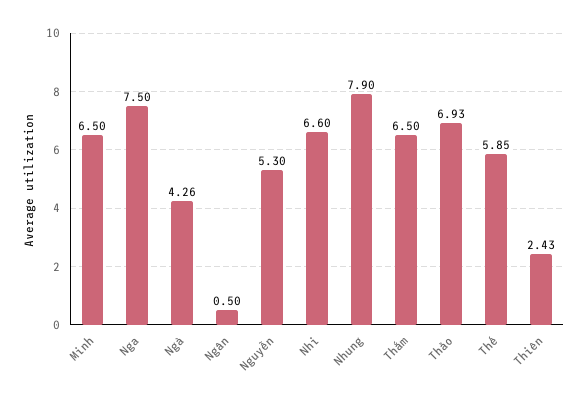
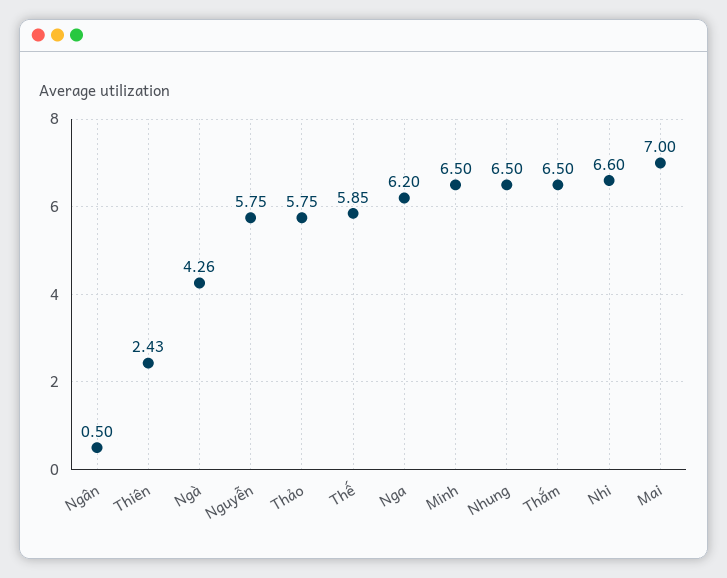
Nga: 7.5 -> 6.2
Nguyễn: 5.3 -> 5.75
Nhung: 7.9 -> 6.5
Thảo: 6.93 -> 5.75
Mai: none -> 7

